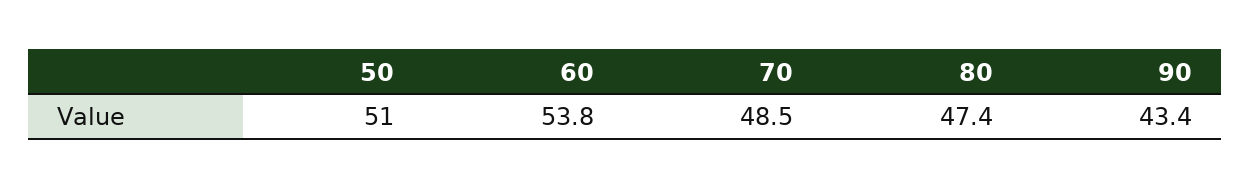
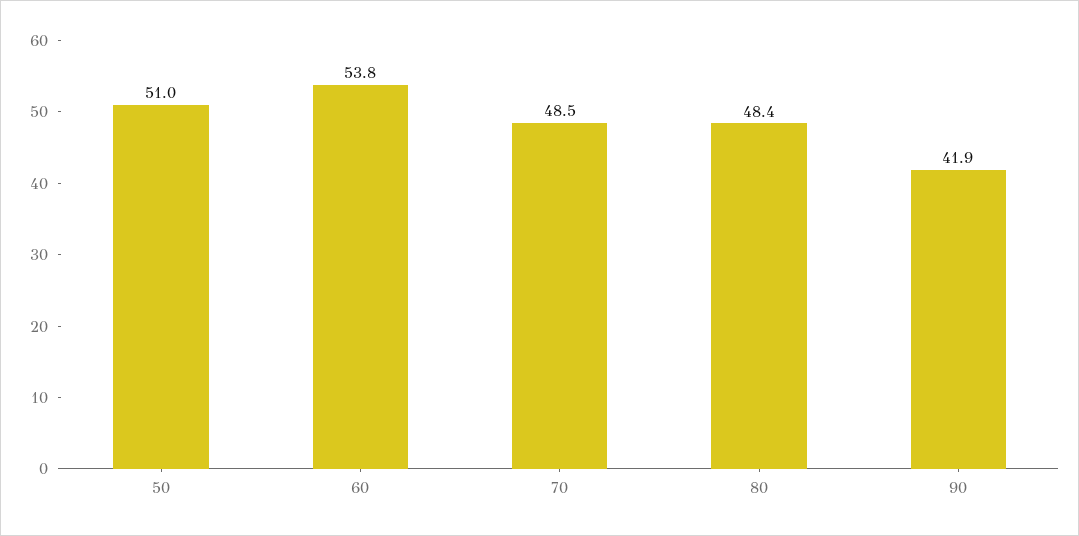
80: 47.4 -> 48.4
90: 43.4 -> 41.9

